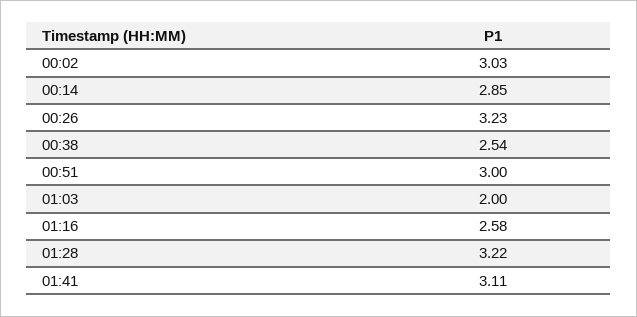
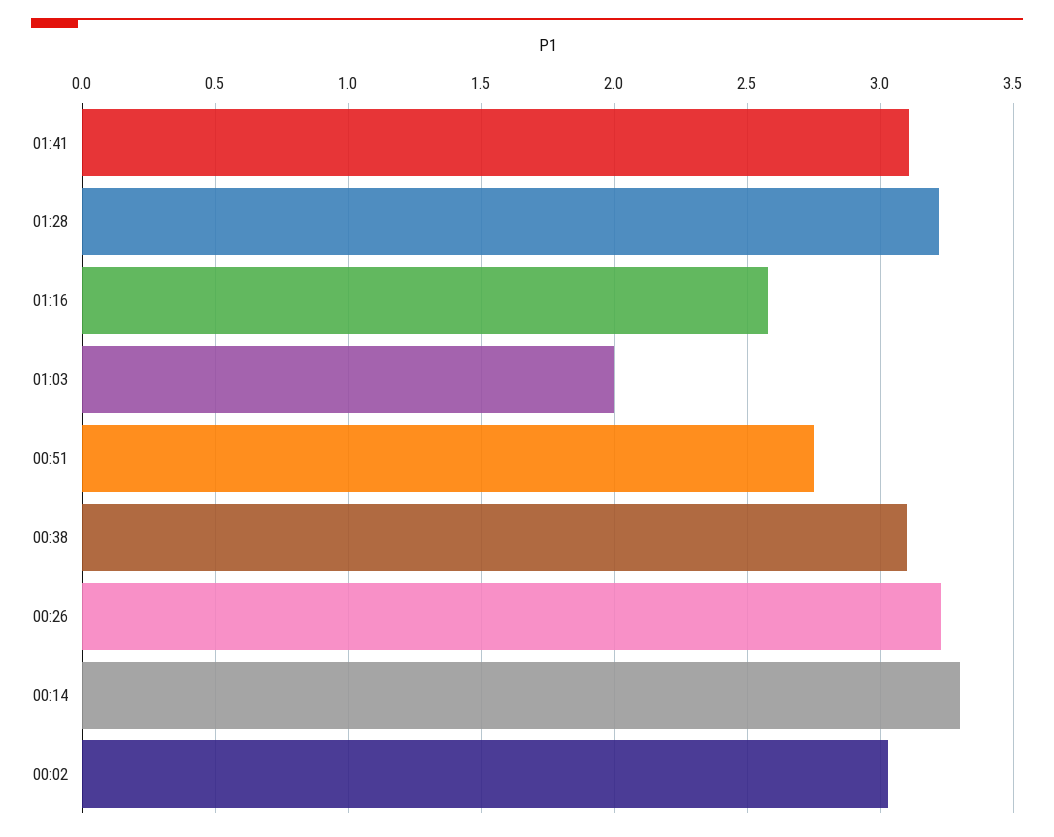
00:14: 2.85 -> 3.3
00:38: 2.54 -> 3.1
00:51: 3 -> 2.75

